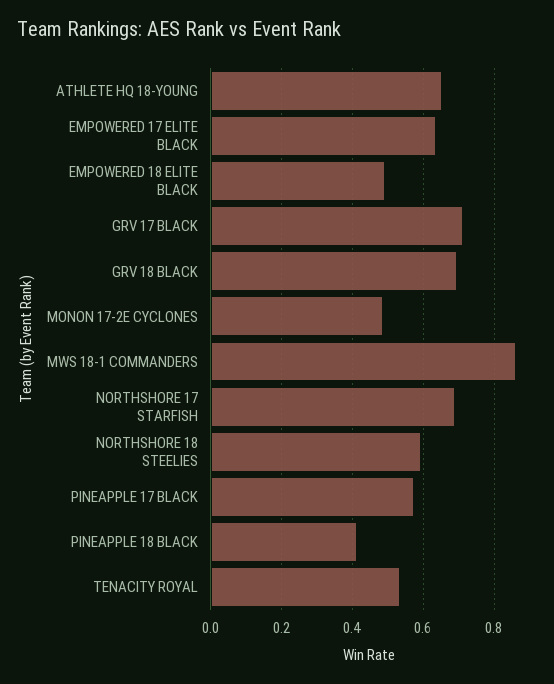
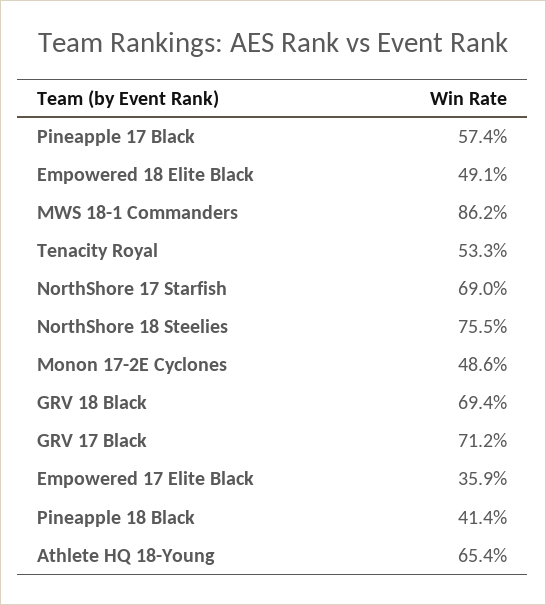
EMPOWERED 17 ELITE BLACK: 0.64 -> 0.359
NORTHSHORE 18 STEELIES: 0.6 -> 0.755

